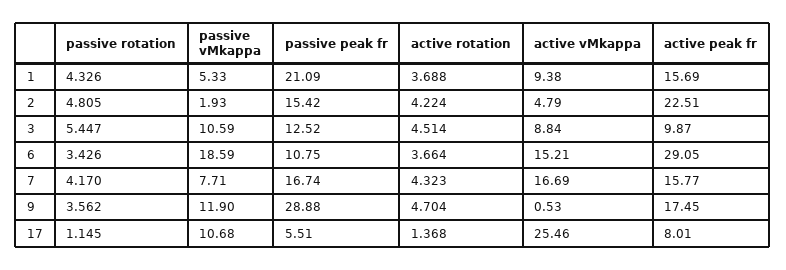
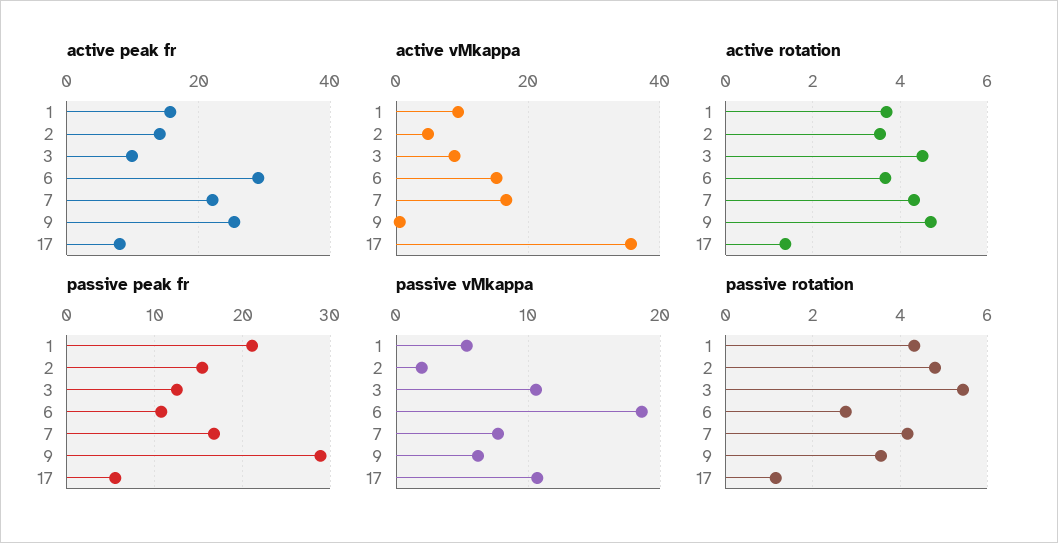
active rotation, 2: 4.224 -> 3.6
active peak fr, 2: 22.51 -> 14
passive rotation, 6: 3.426 -> 2.8
active peak fr, 7: 15.77 -> 22
passive vMkappa, 9: 11.9 -> 6
active peak fr, 9: 17.45 -> 26
active vMkappa, 17: 25.46 -> 36

